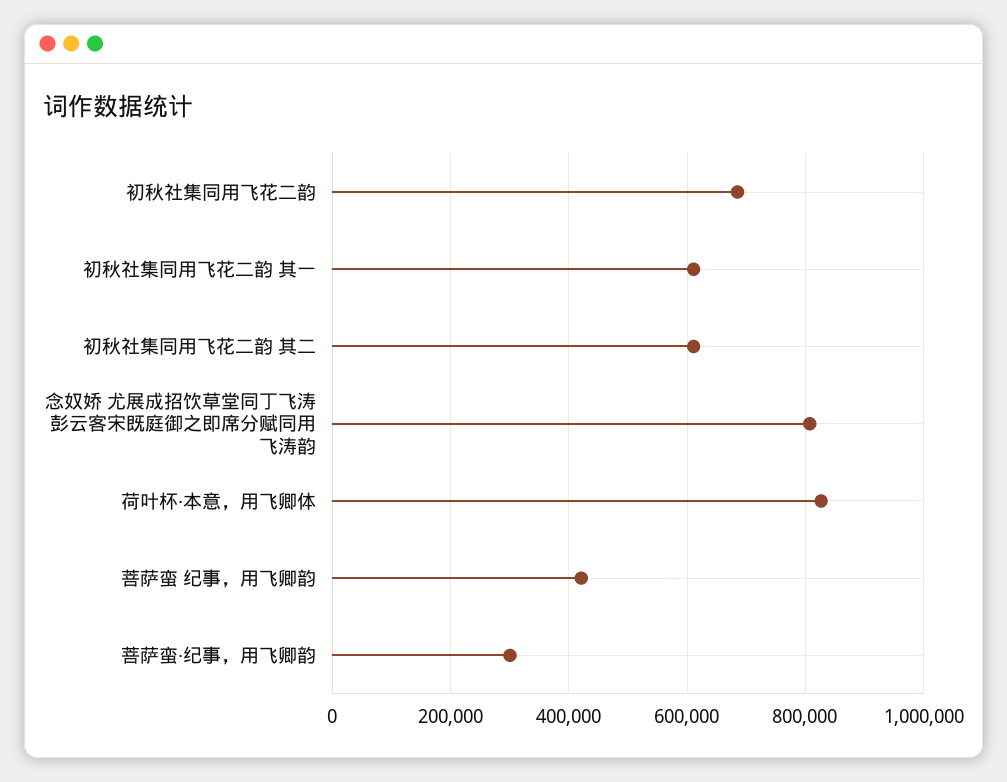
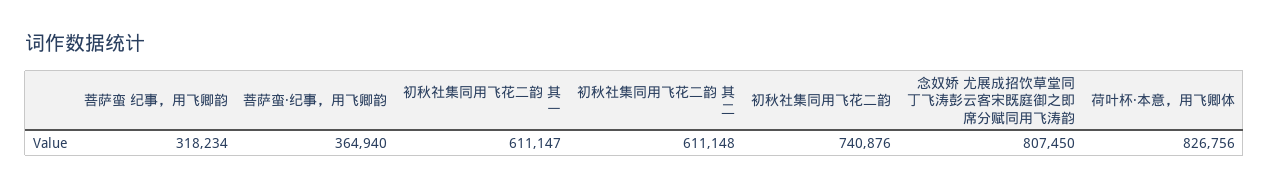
初秋社集同用飞花二韵: 680000 -> 740876
菩萨蛮 纪事，用飞卿韵: 420000 -> 318234
菩萨蛮·纪事，用飞卿韵: 300000 -> 364940

